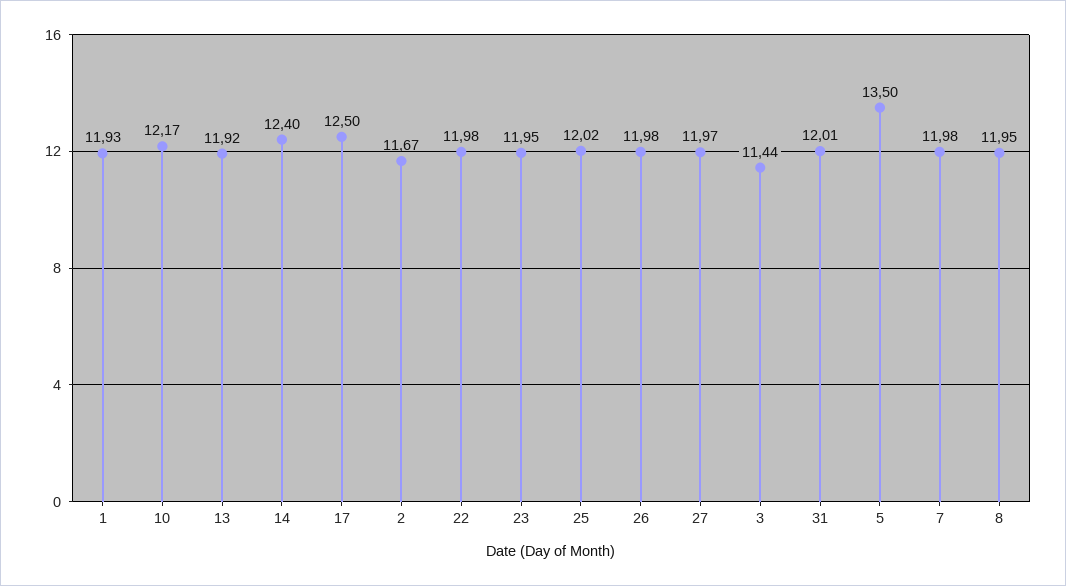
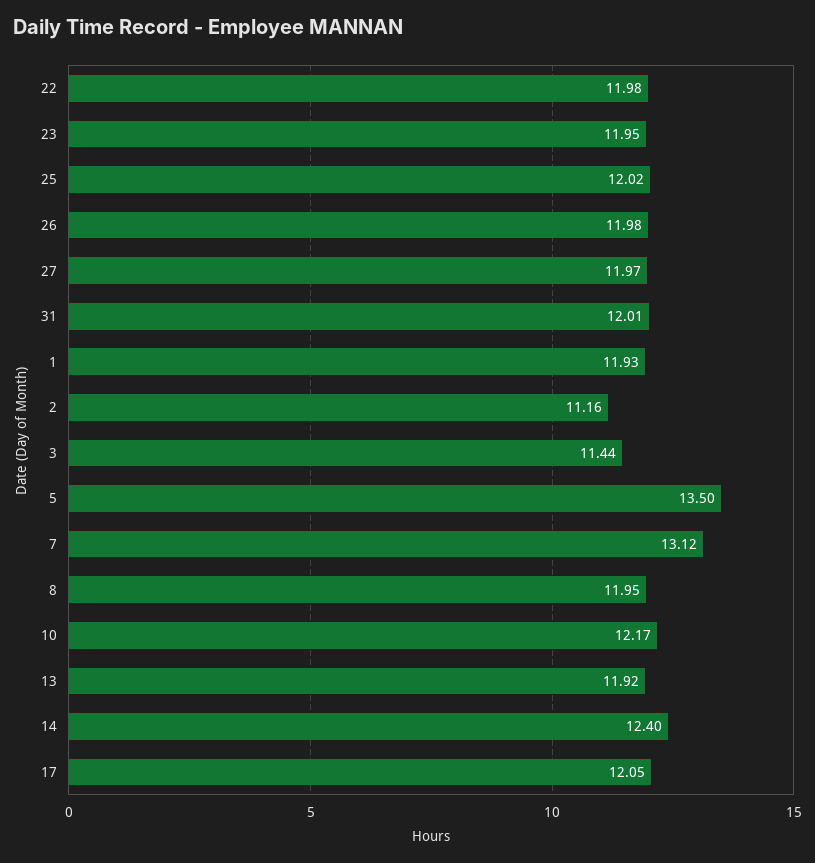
17: 12.5 -> 12.05
2: 11.67 -> 11.16
7: 11.98 -> 13.12

